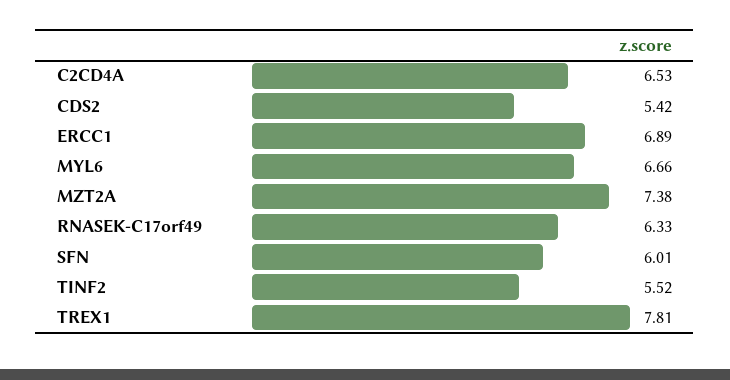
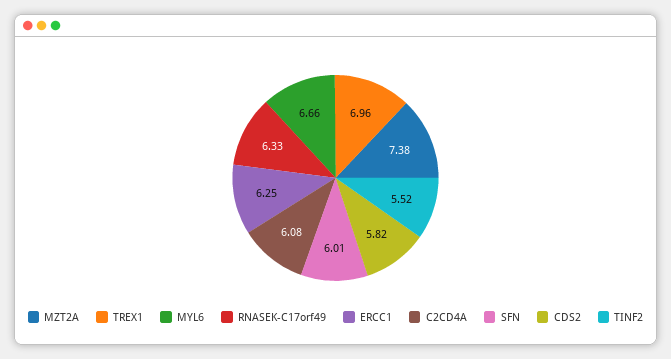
C2CD4A: 6.53 -> 6.08
CDS2: 5.42 -> 5.82
ERCC1: 6.89 -> 6.25
TREX1: 7.81 -> 6.96

